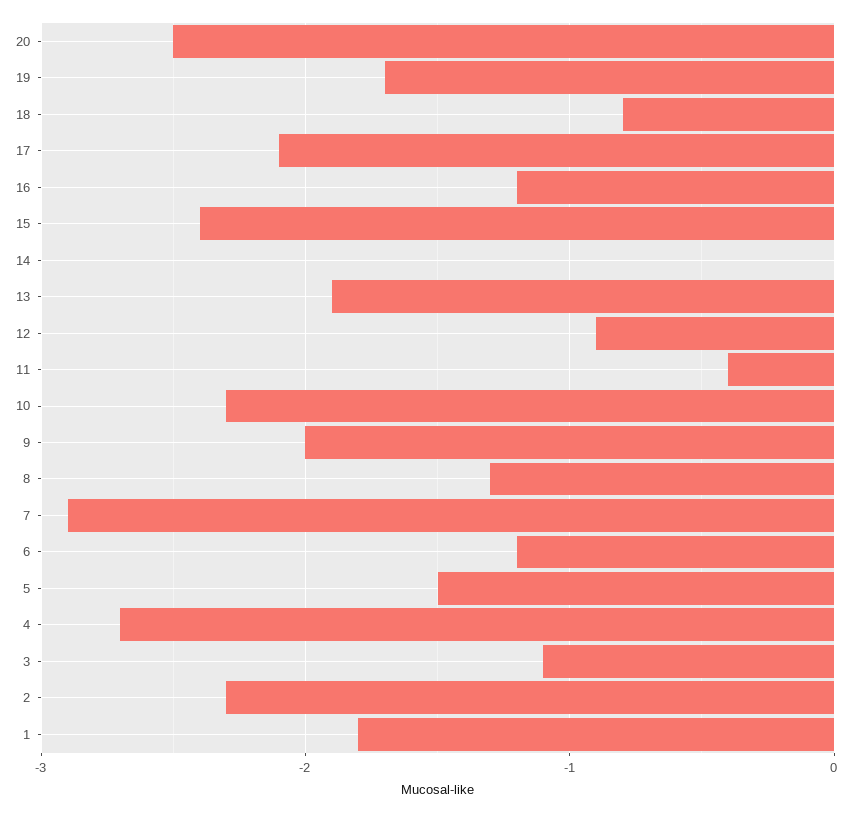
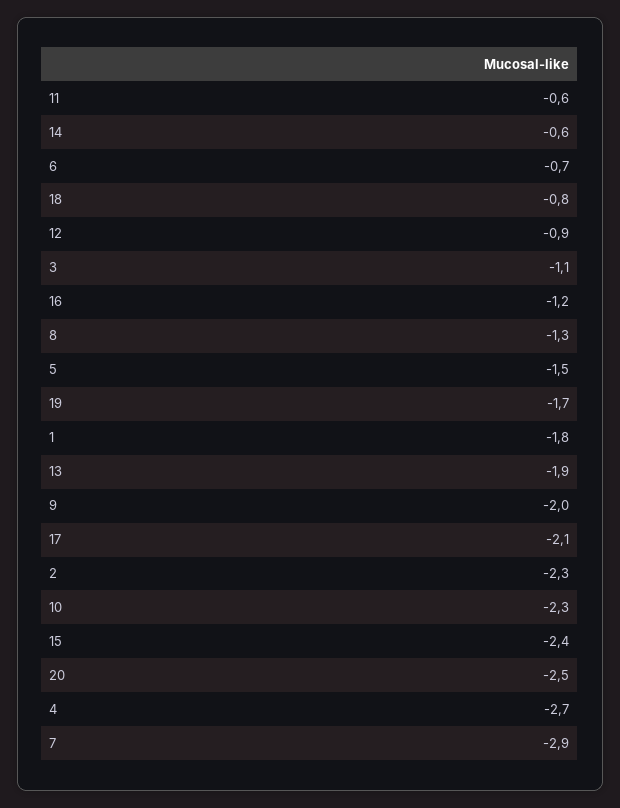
14: 0 -> -0.6
11: -0.4 -> -0.6
6: -1.2 -> -0.7

